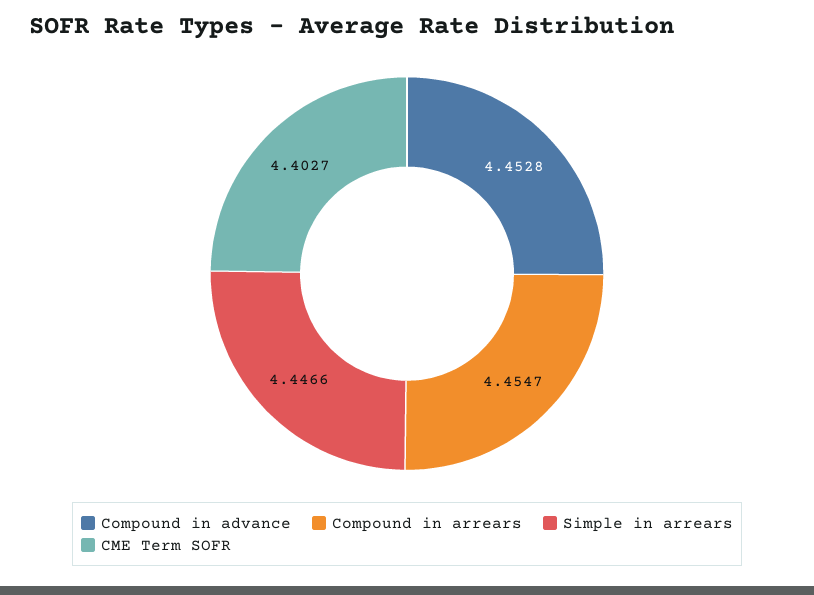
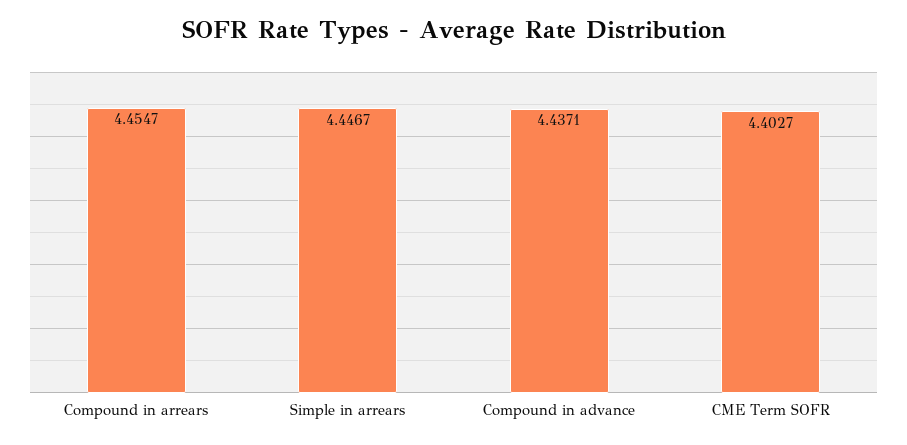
Compound in advance: 4.4528 -> 4.4371
Simple in arrears: 4.4466 -> 4.4467

